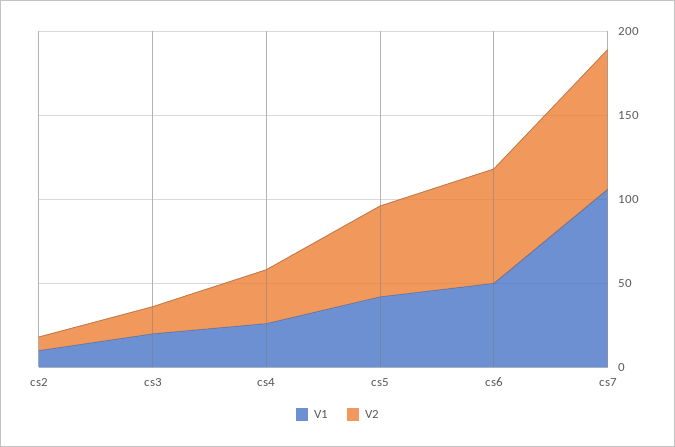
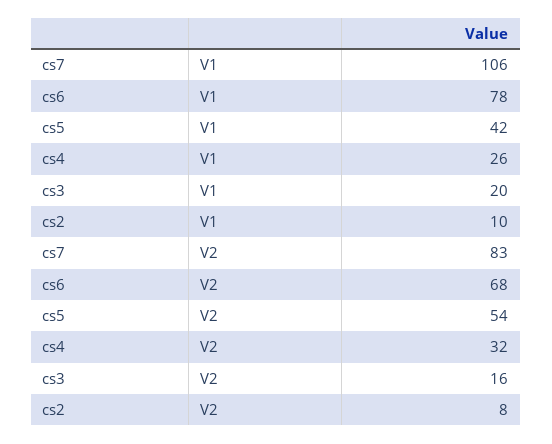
V1, cs6: 50 -> 78

